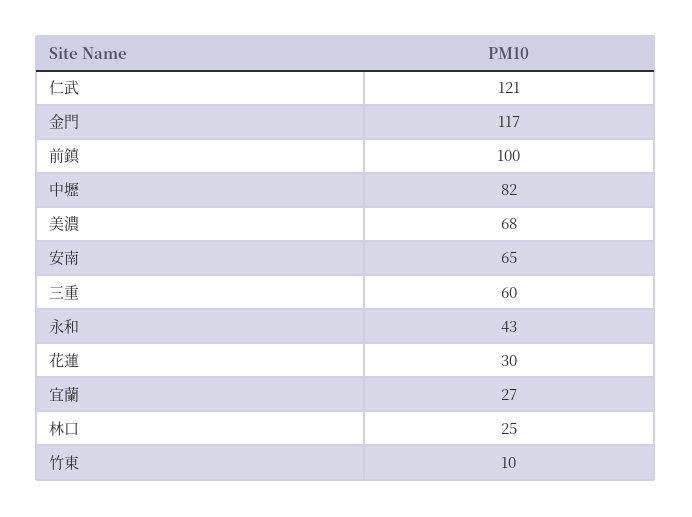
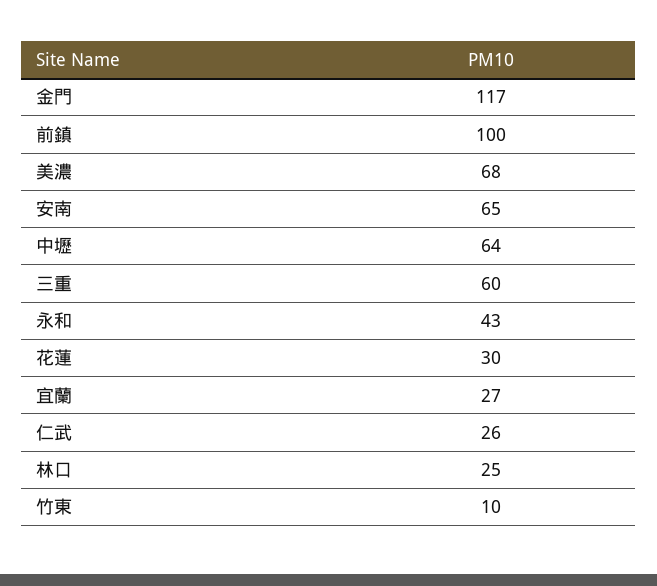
仁武: 121 -> 26
中壢: 82 -> 64

